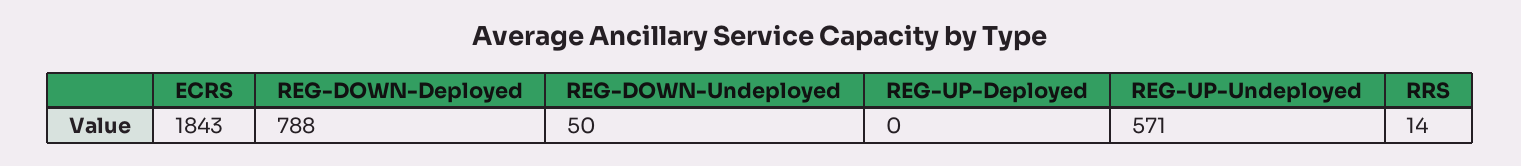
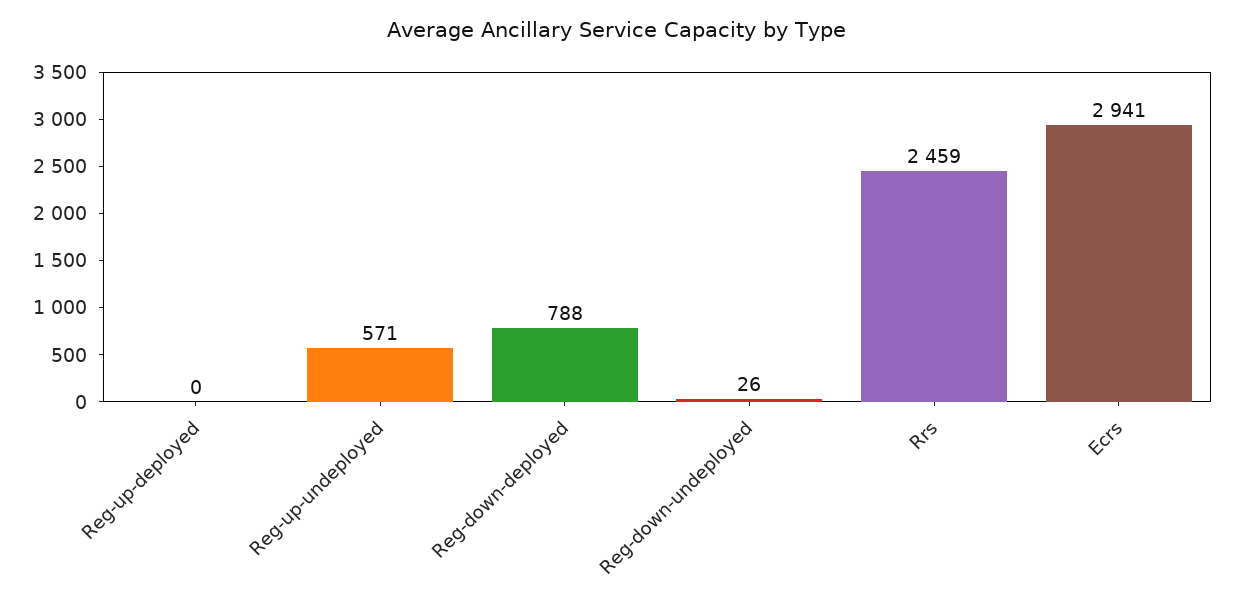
ECRS: 1843 -> 2941
REG-DOWN-Undeployed: 50 -> 26
RRS: 14 -> 2459

